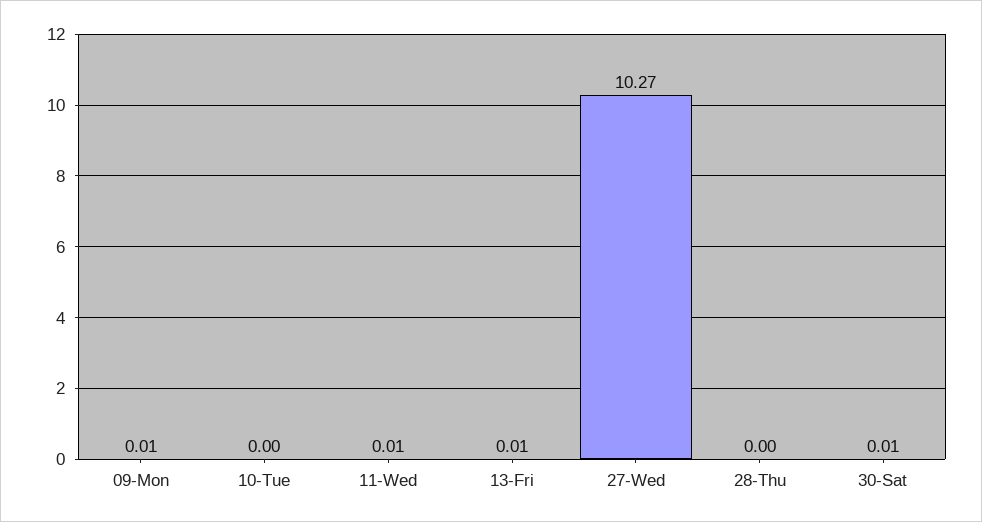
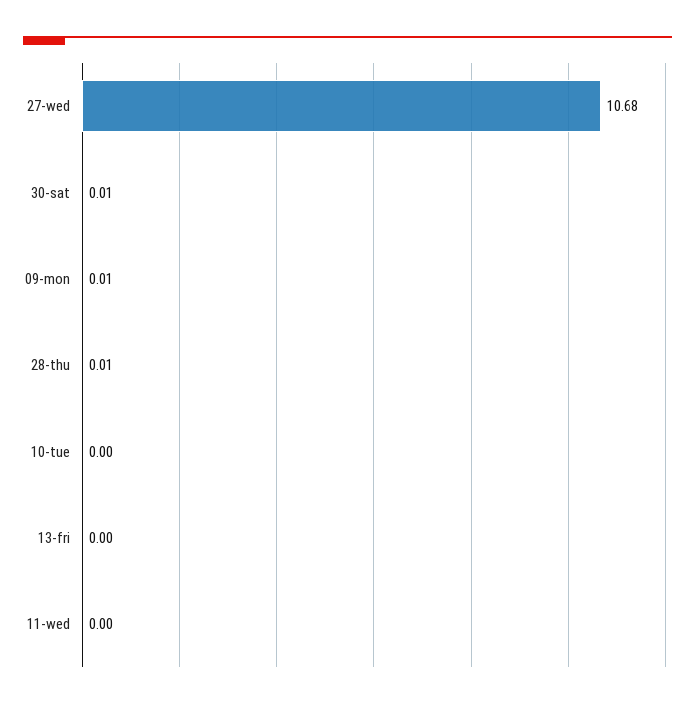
11-Wed: 0.01 -> 0
13-Fri: 0.01 -> 0
27-Wed: 10.27 -> 10.68
28-Thu: 0 -> 0.01

